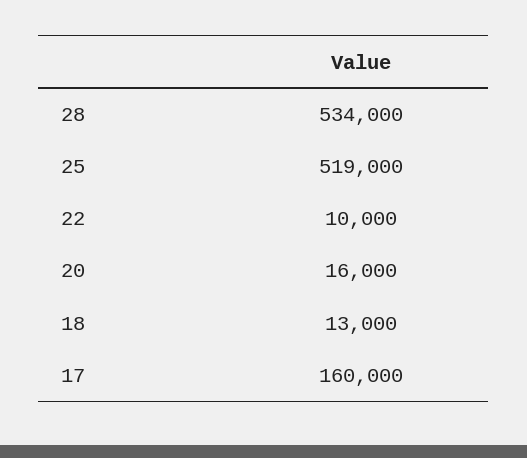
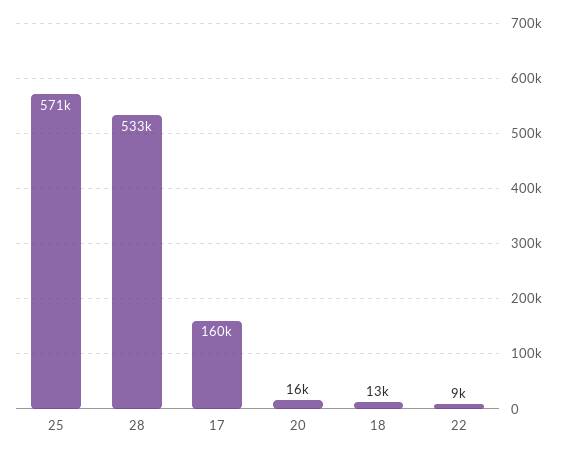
28: 534000 -> 533000
25: 519000 -> 571000
22: 10000 -> 9000

